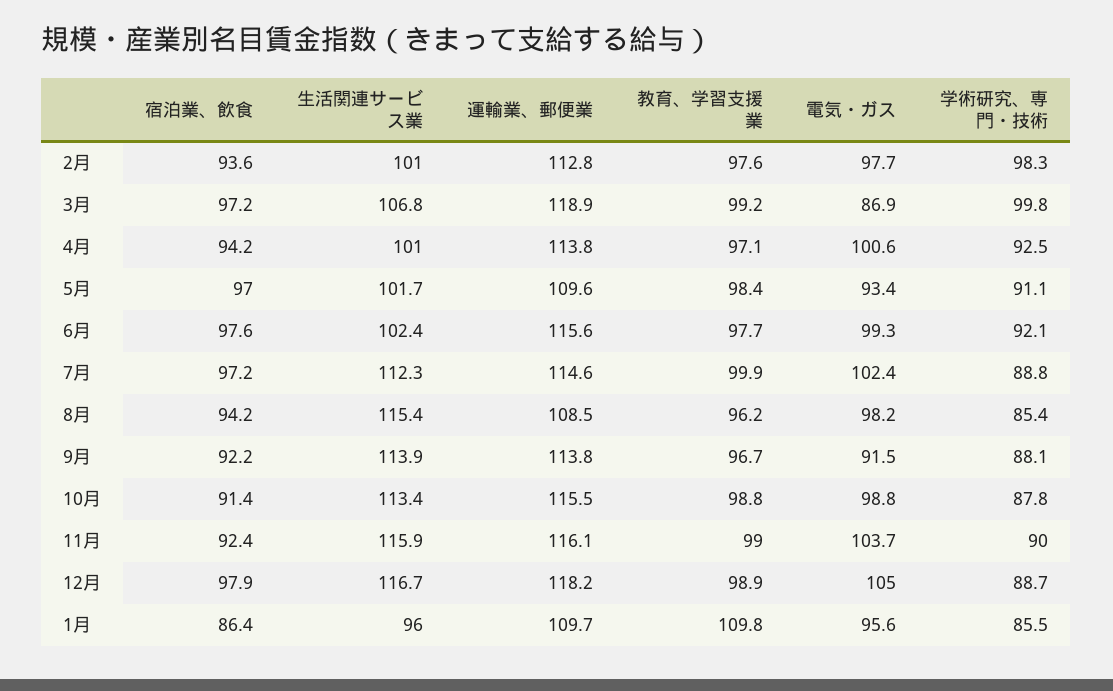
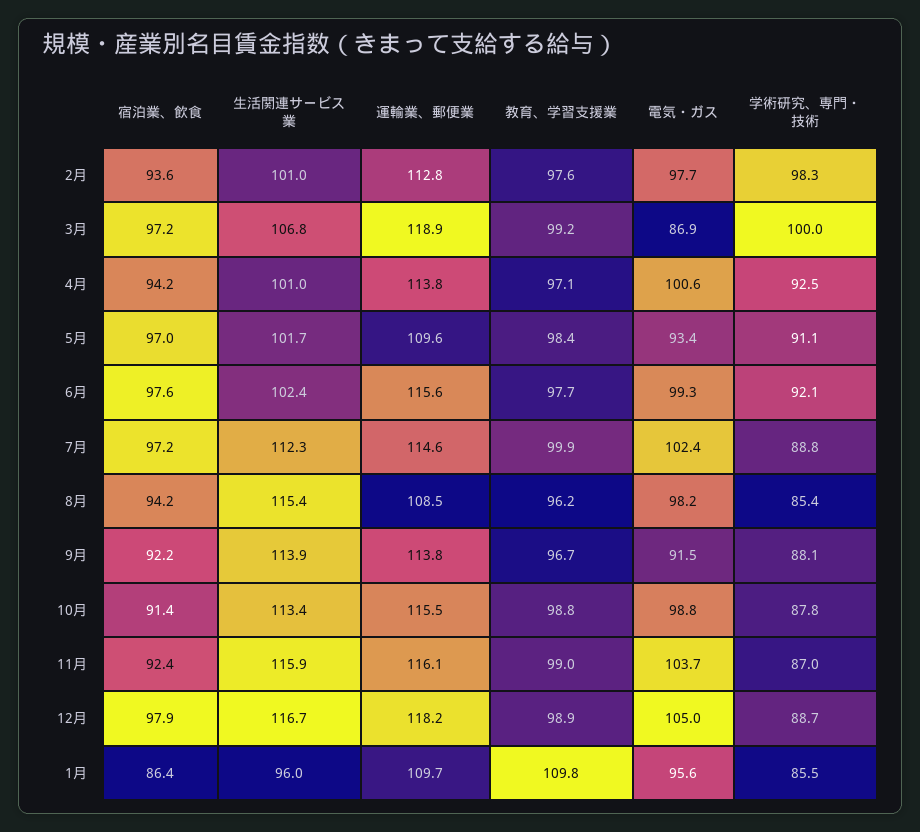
学術研究、専門・技術, 3月: 99.8 -> 100
学術研究、専門・技術, 11月: 90 -> 87

